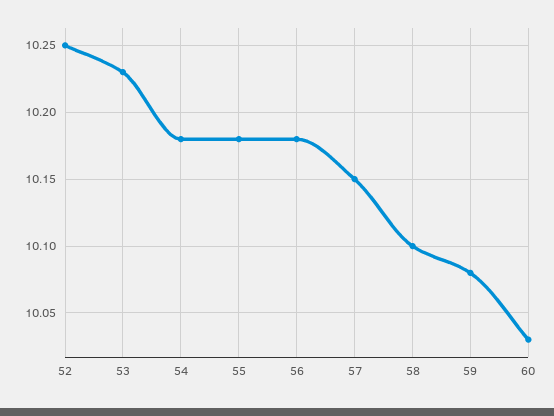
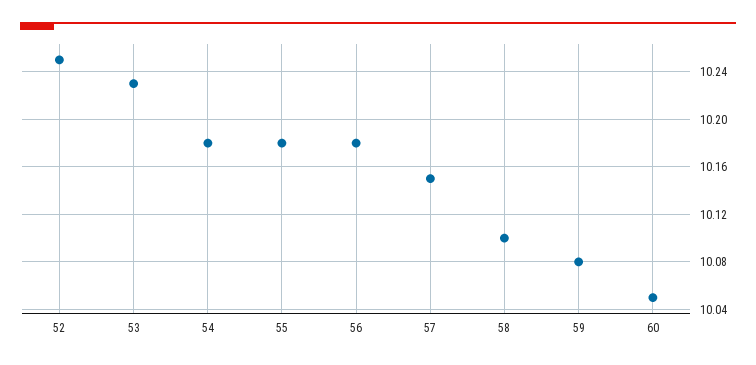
60: 10.03 -> 10.05

